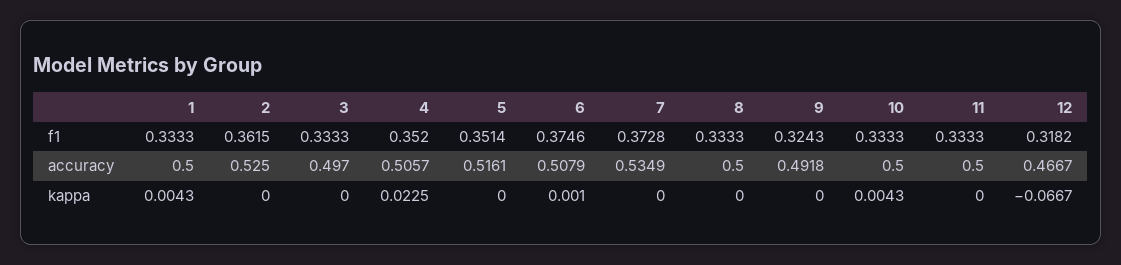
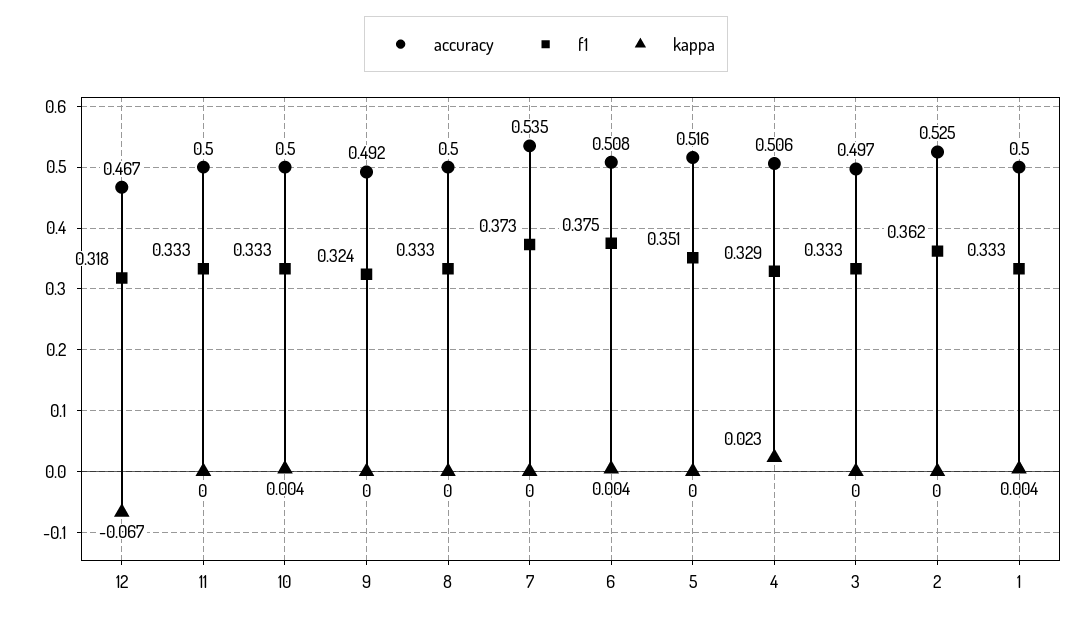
f1, 4: 0.352 -> 0.329
kappa, 6: 0.001 -> 0.004

